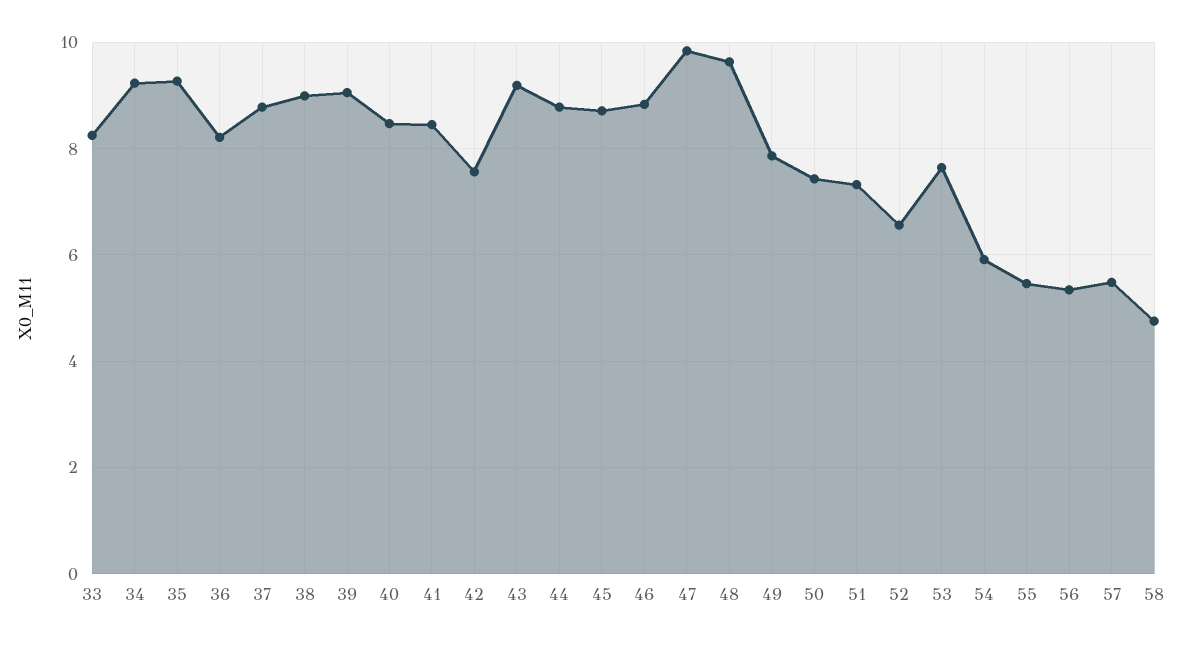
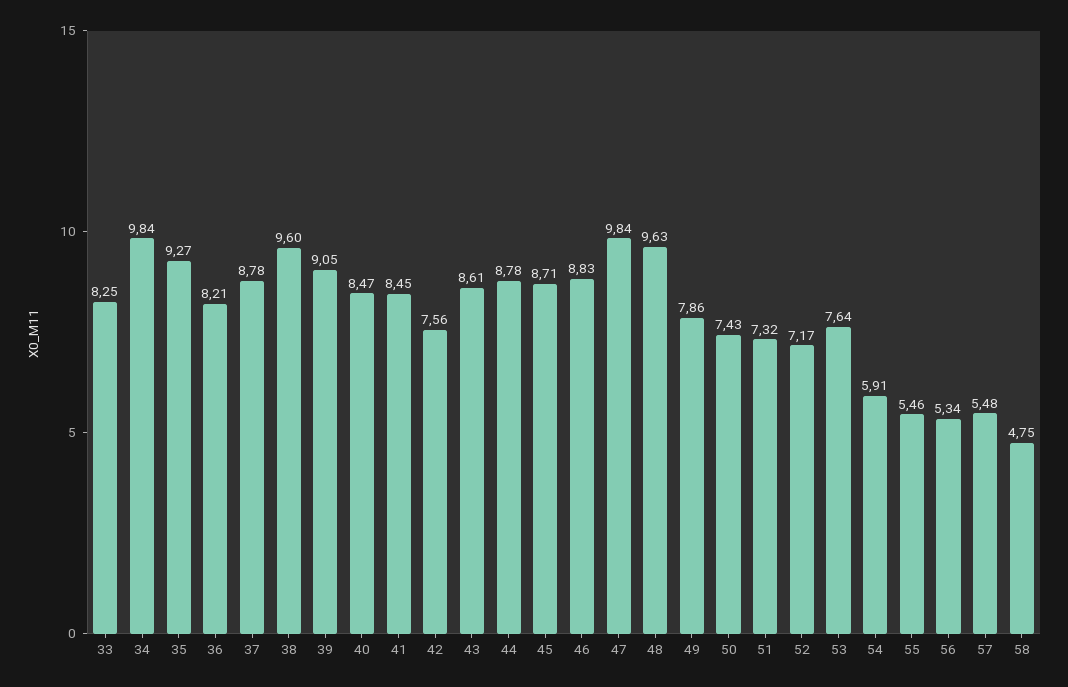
34: 9.2 -> 9.84
38: 9 -> 9.6
43: 9.2 -> 8.61
52: 6.6 -> 7.17

